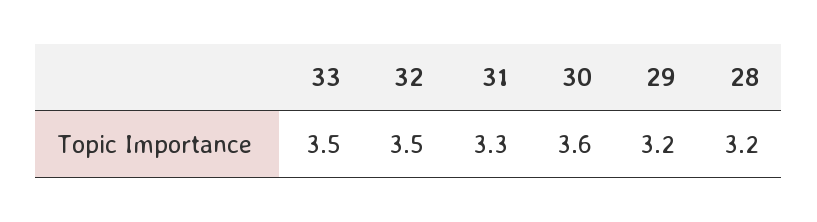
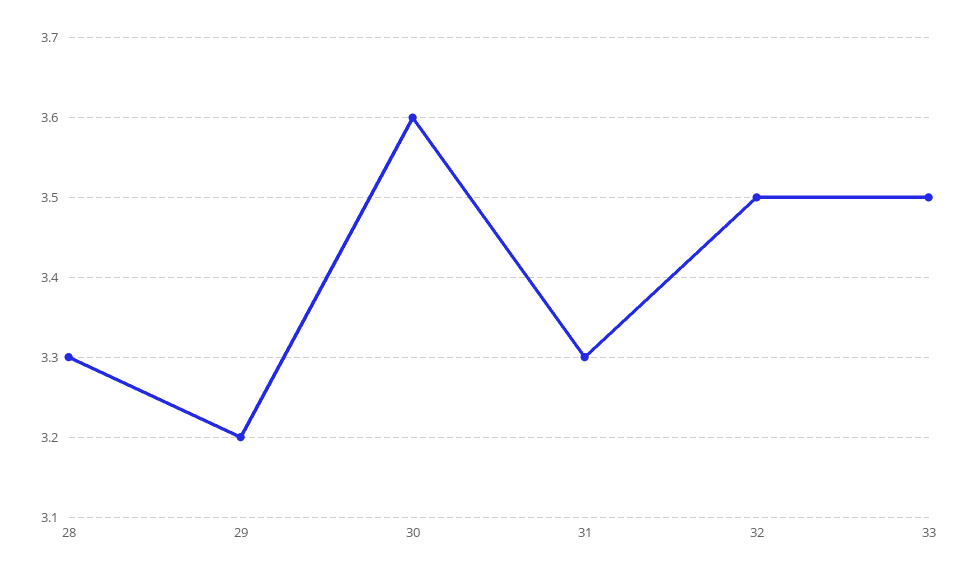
28: 3.2 -> 3.3

